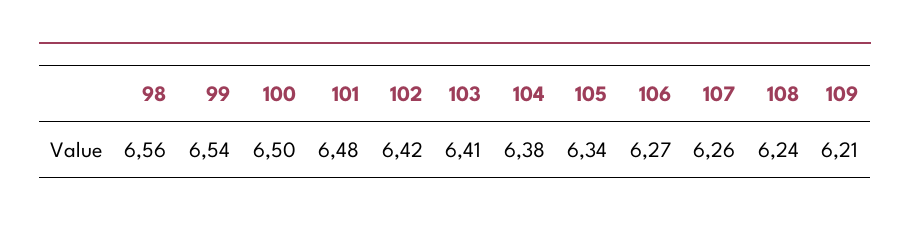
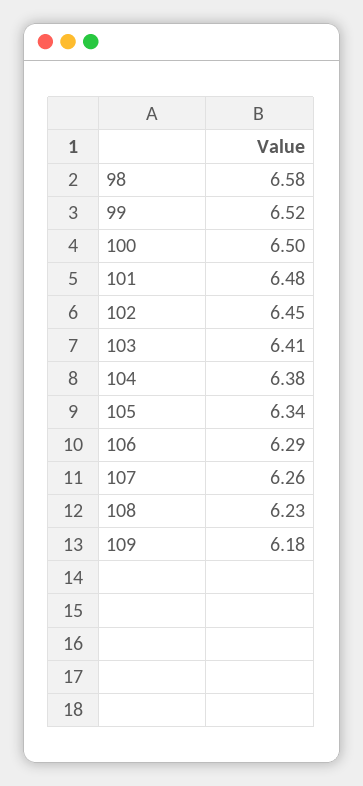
98: 6.56 -> 6.58
99: 6.54 -> 6.52
102: 6.42 -> 6.45
106: 6.27 -> 6.29
108: 6.24 -> 6.23
109: 6.21 -> 6.18

